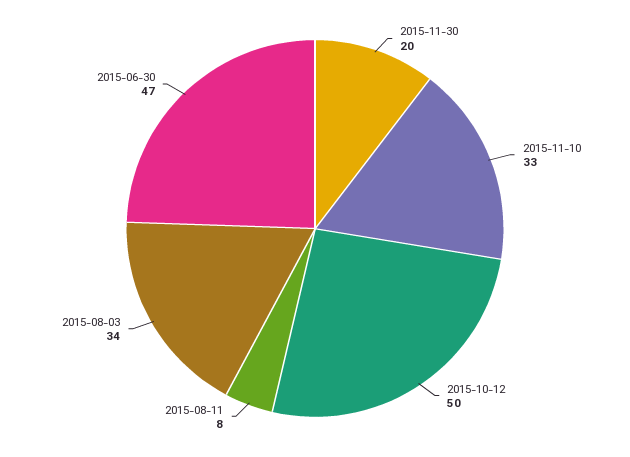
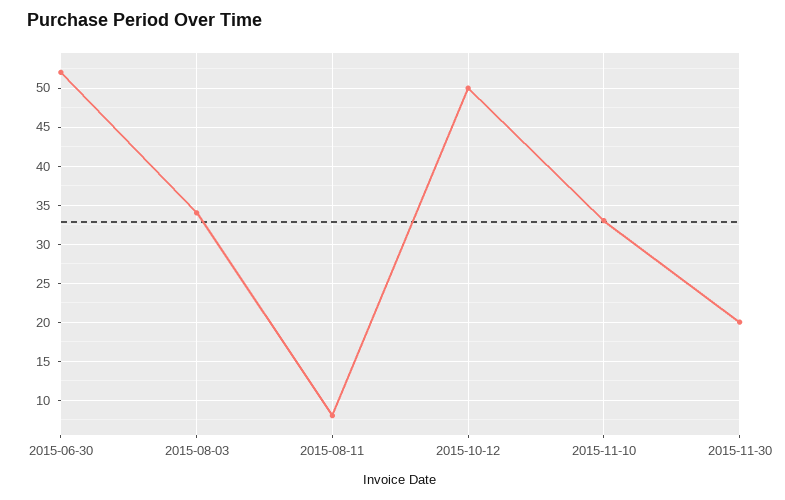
2015-06-30: 47 -> 52

